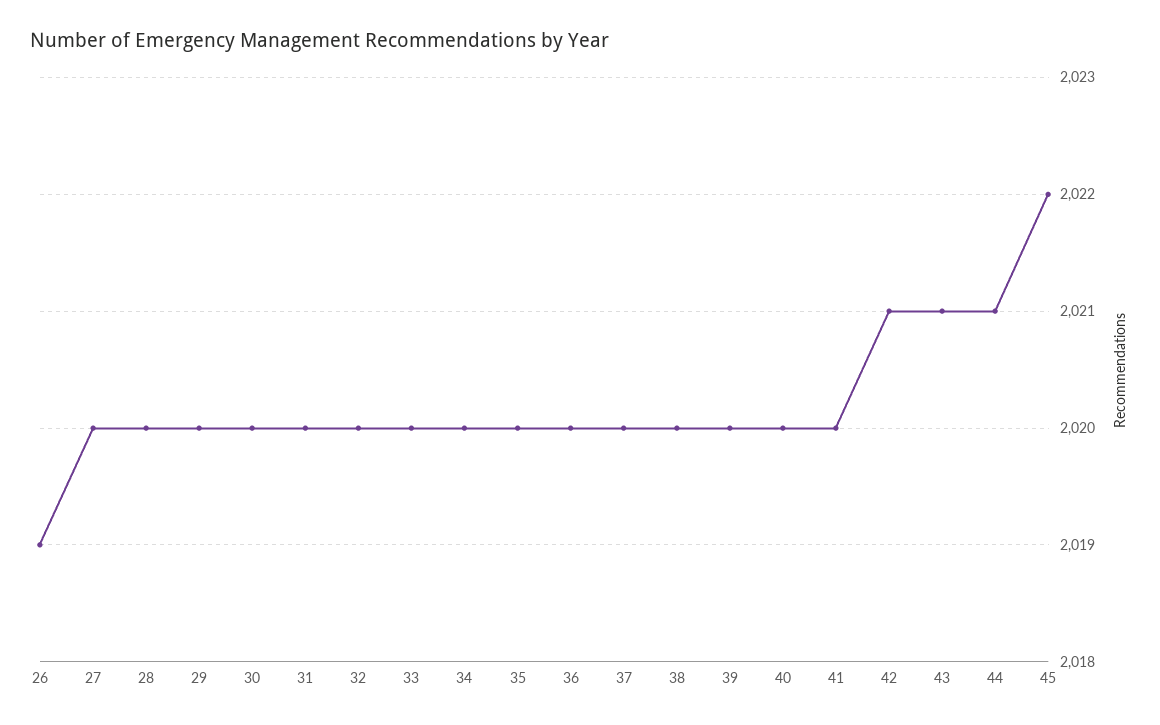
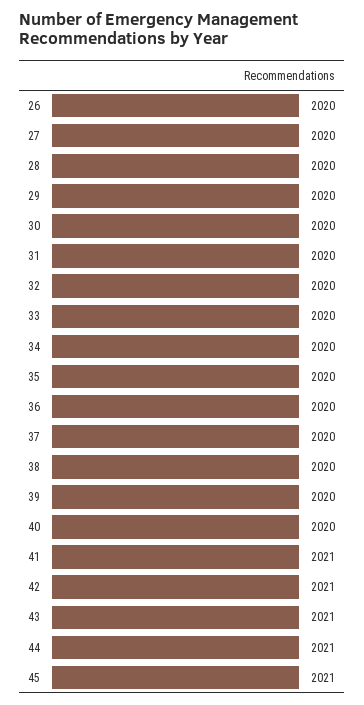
26: 2019 -> 2020
41: 2020 -> 2021
45: 2022 -> 2021

